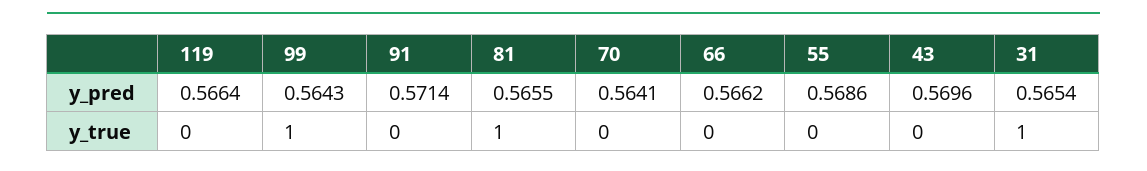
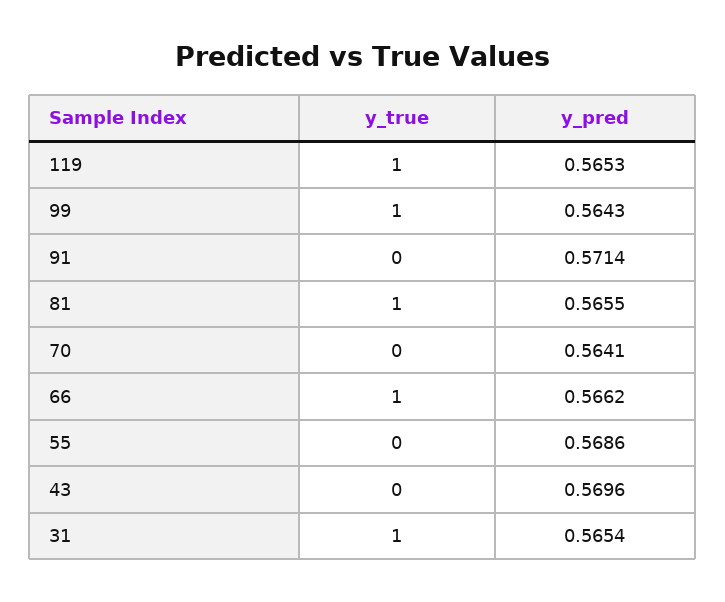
119, y_pred: 0.5664 -> 0.5653
119, y_true: 0 -> 1
66, y_true: 0 -> 1

